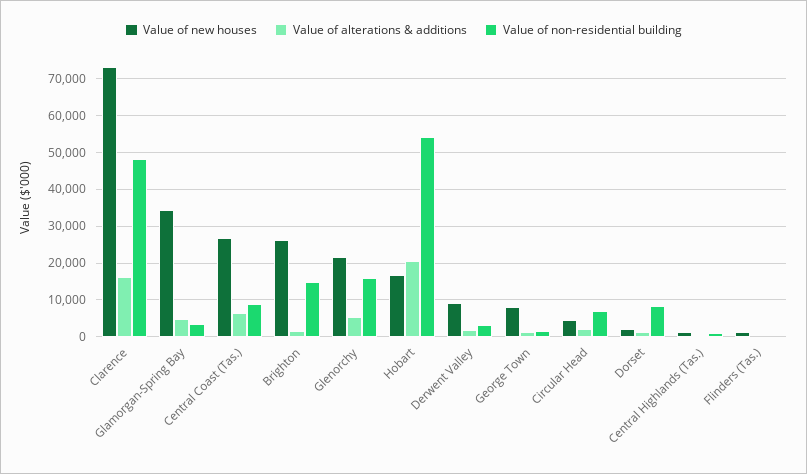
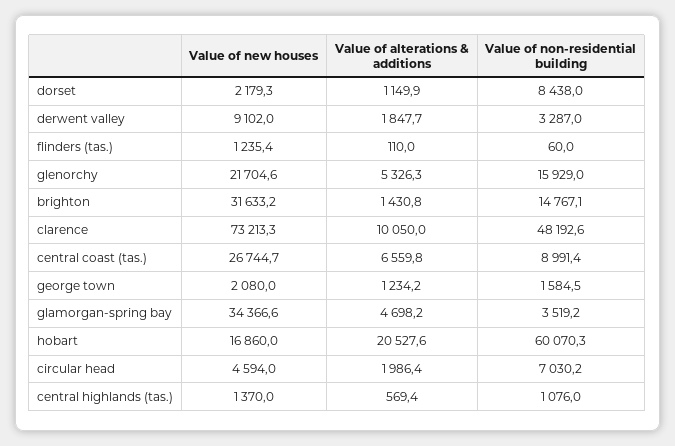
Value of alterations & additions, Clarence: 16000 -> 10050
Value of new houses, Brighton: 26000 -> 31633.2
Value of non-residential building, Hobart: 54000 -> 60070.3
Value of new houses, George Town: 8000 -> 2080

